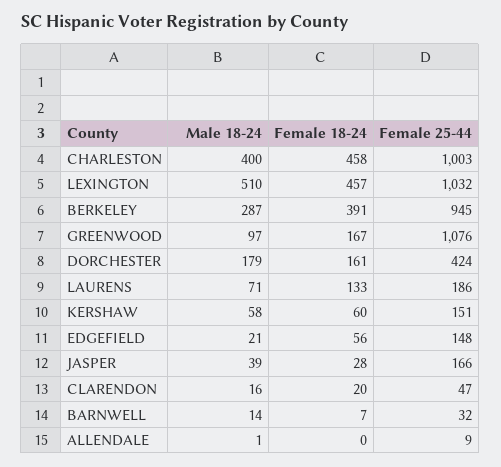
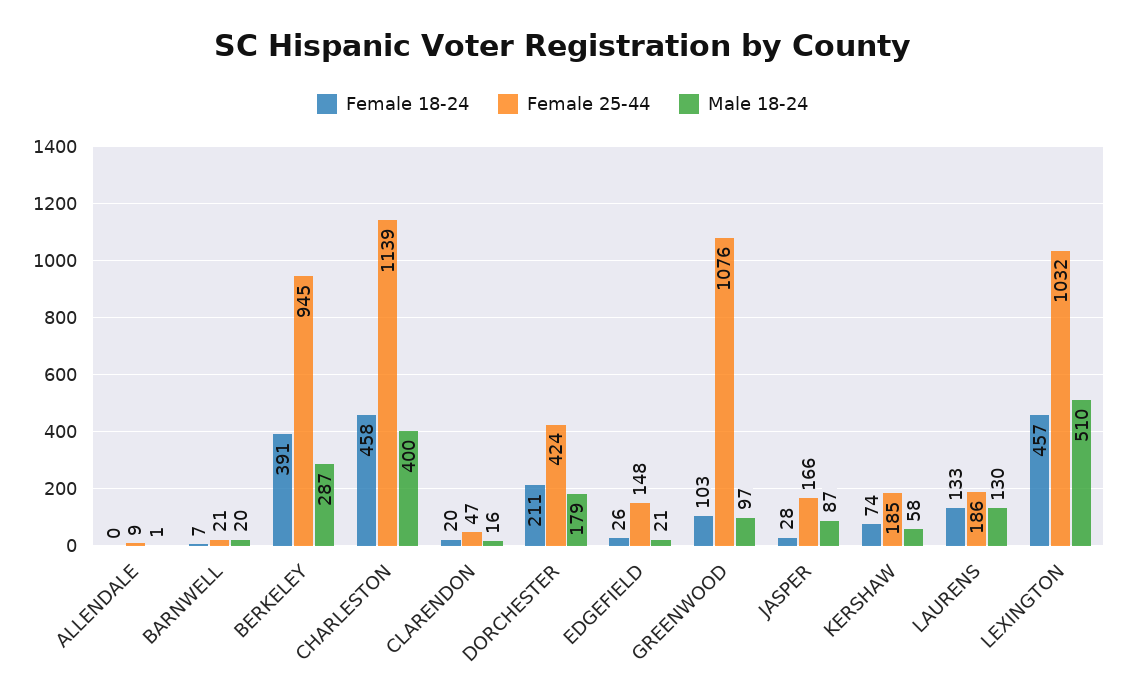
Female 25-44, CHARLESTON: 1003 -> 1139
Female 18-24, GREENWOOD: 167 -> 103
Female 18-24, DORCHESTER: 161 -> 211
Male 18-24, LAURENS: 71 -> 130
Female 18-24, KERSHAW: 60 -> 74
Female 25-44, KERSHAW: 151 -> 185
Female 18-24, EDGEFIELD: 56 -> 26
Male 18-24, JASPER: 39 -> 87
Male 18-24, BARNWELL: 14 -> 20
Female 25-44, BARNWELL: 32 -> 21

